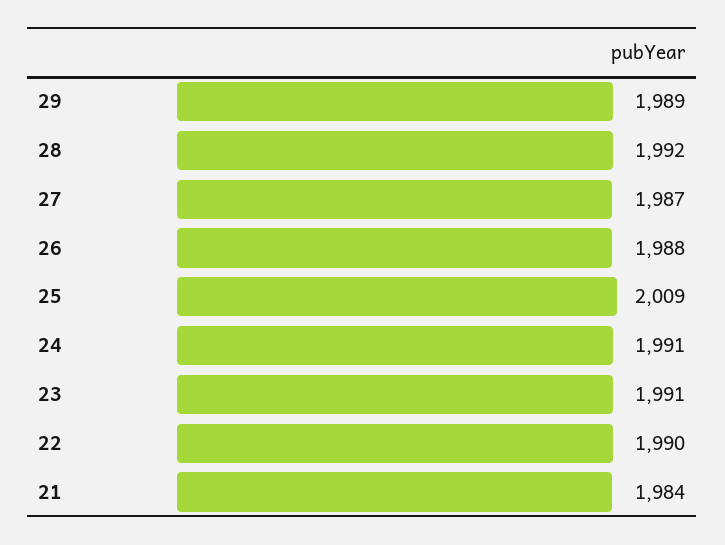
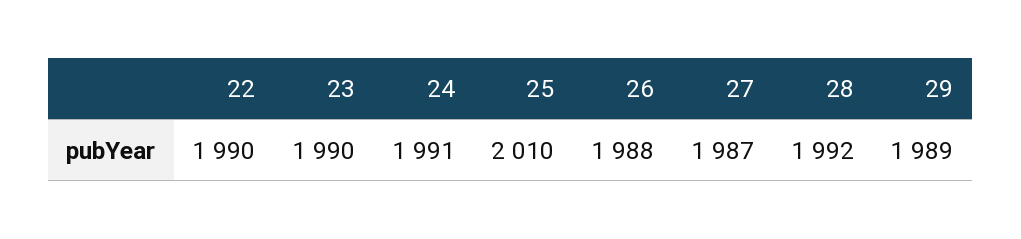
25: 2009 -> 2010
23: 1991 -> 1990
21: 1984 -> none

